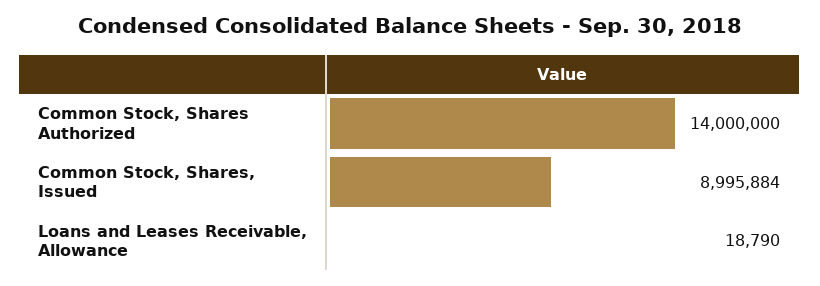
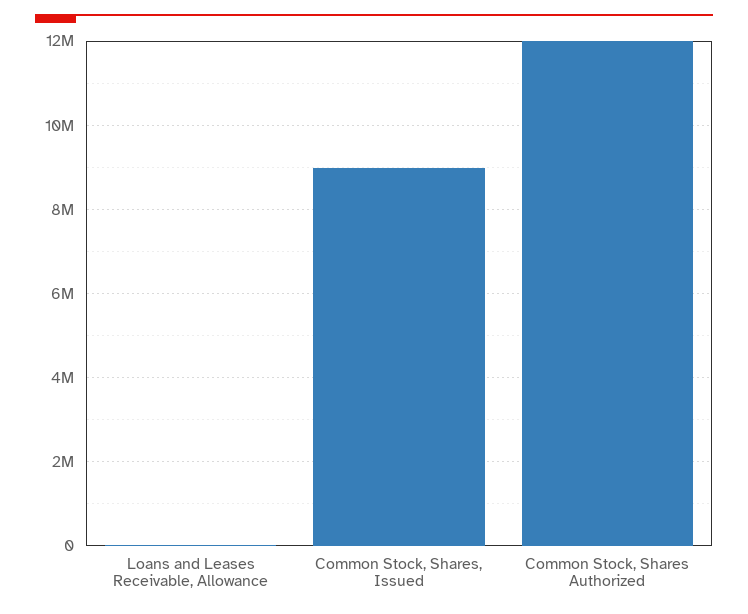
Common Stock, Shares Authorized: 14000000 -> 12000000

